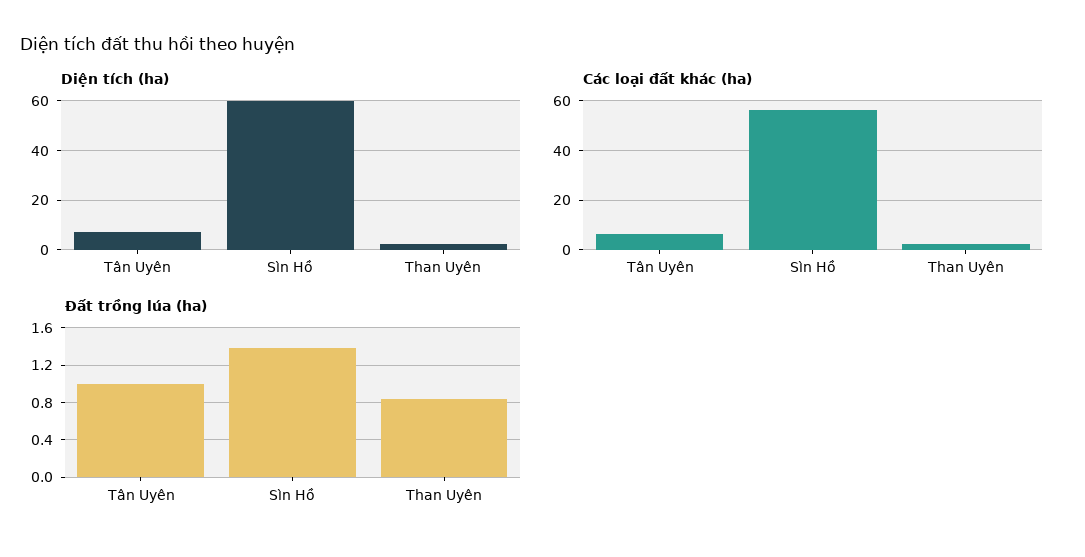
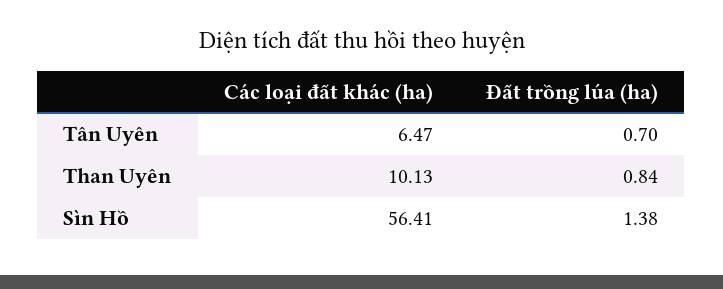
Diện tích (ha), Tân Uyên: 7.5 -> none
Diện tích (ha), Sìn Hồ: 60 -> none
Diện tích (ha), Than Uyên: 2.5 -> none
Các loại đất khác (ha), Than Uyên: 2.5 -> 10.13
Đất trồng lúa (ha), Tân Uyên: 1 -> 0.7

